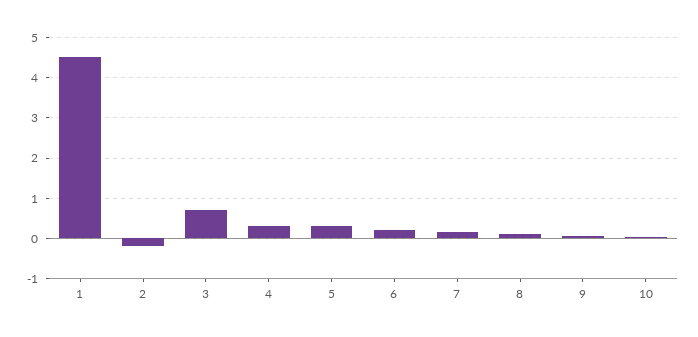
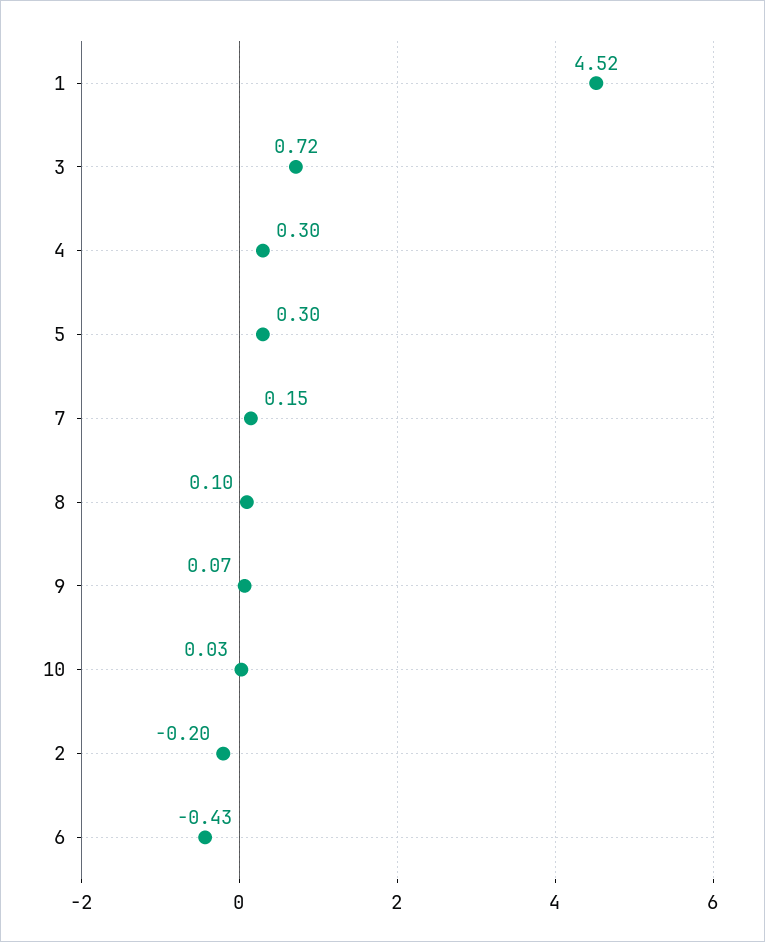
6: 0.2 -> -0.43

